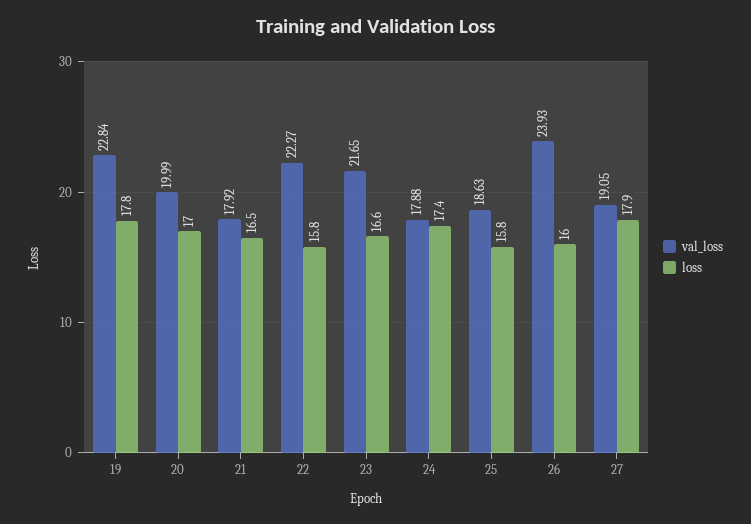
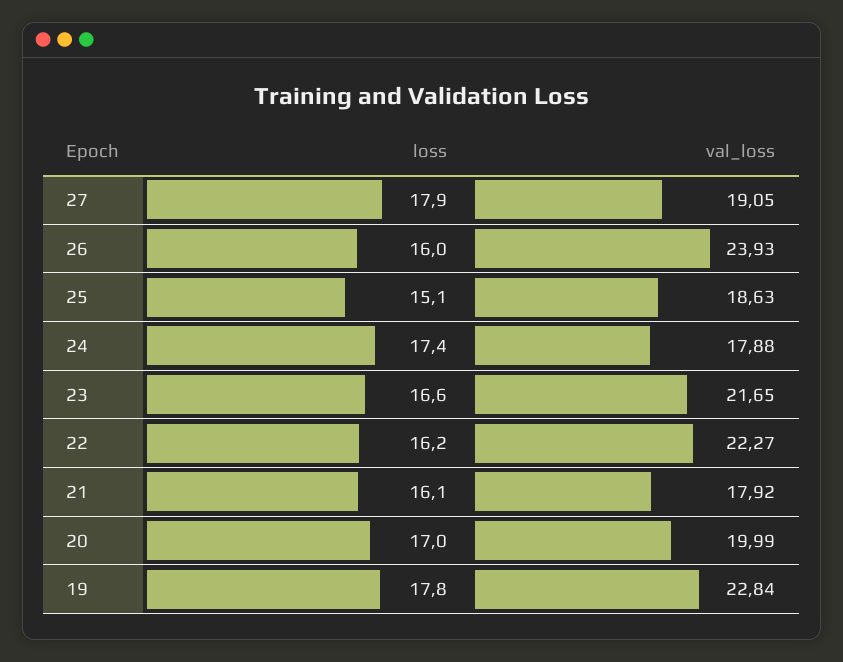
loss, 21: 16.5 -> 16.1
loss, 22: 15.8 -> 16.2
loss, 25: 15.8 -> 15.1

